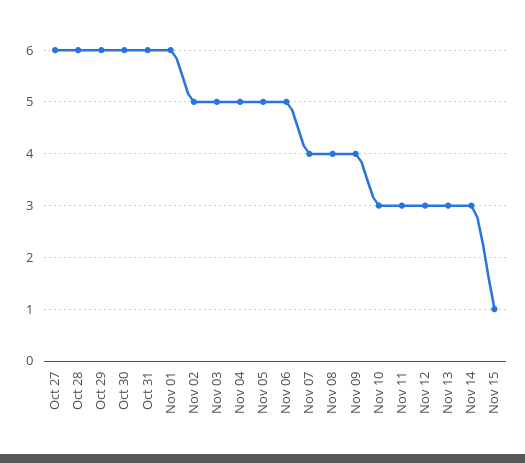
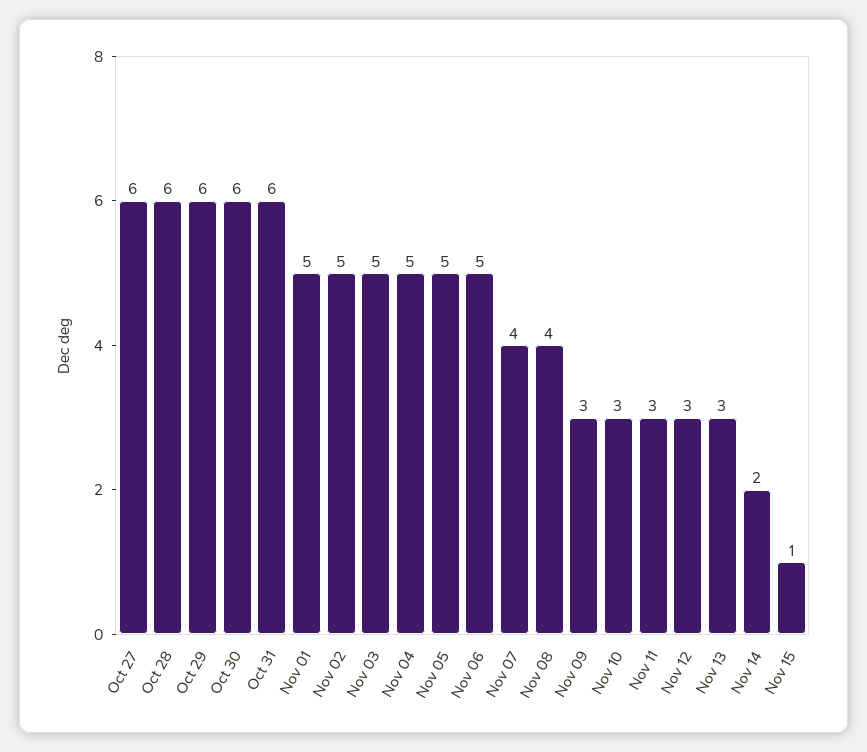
Nov 01: 6 -> 5
Nov 09: 4 -> 3
Nov 14: 3 -> 2

